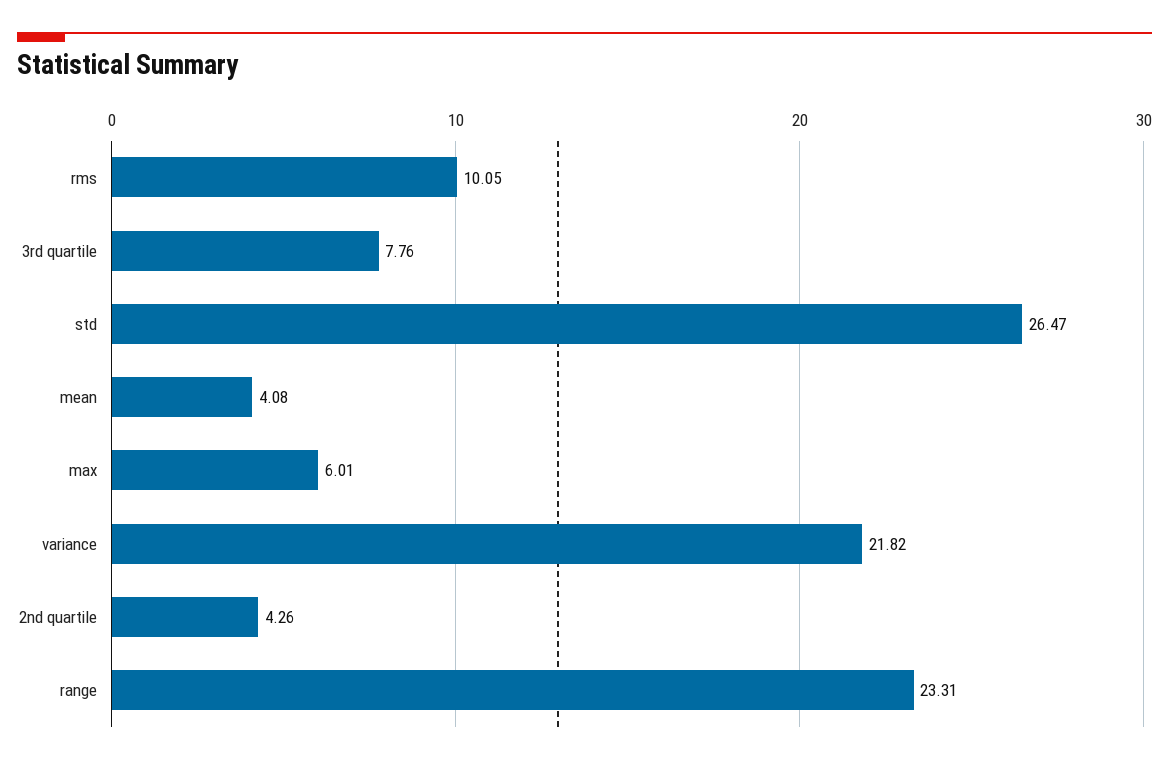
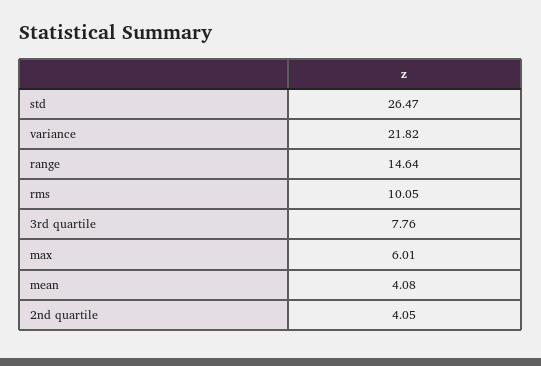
2nd quartile: 4.26 -> 4.05
range: 23.31 -> 14.64

